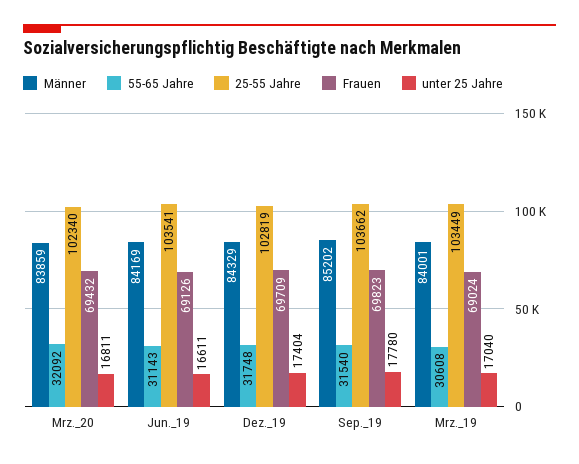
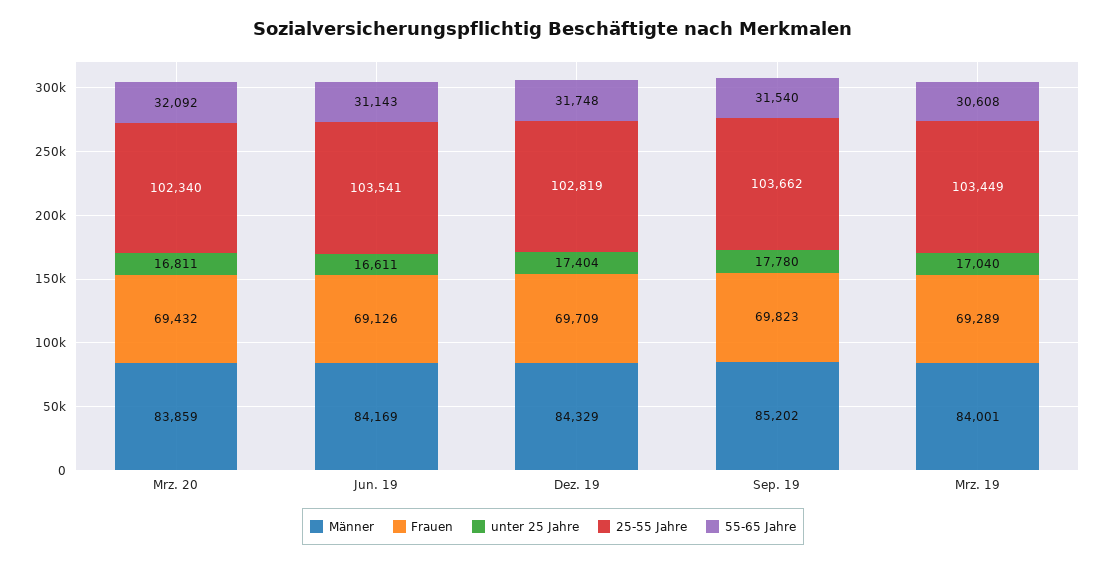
Frauen, Mrz._19: 69024 -> 69289

